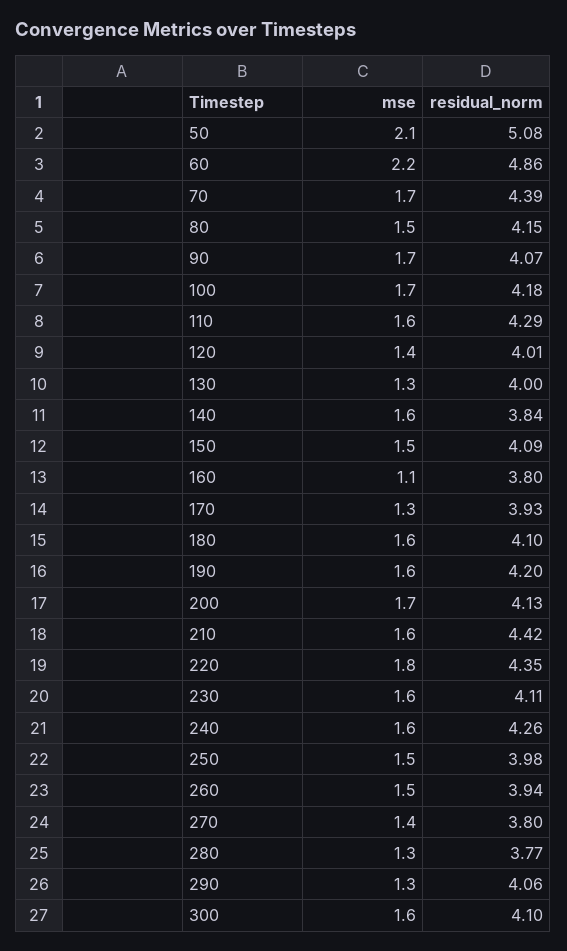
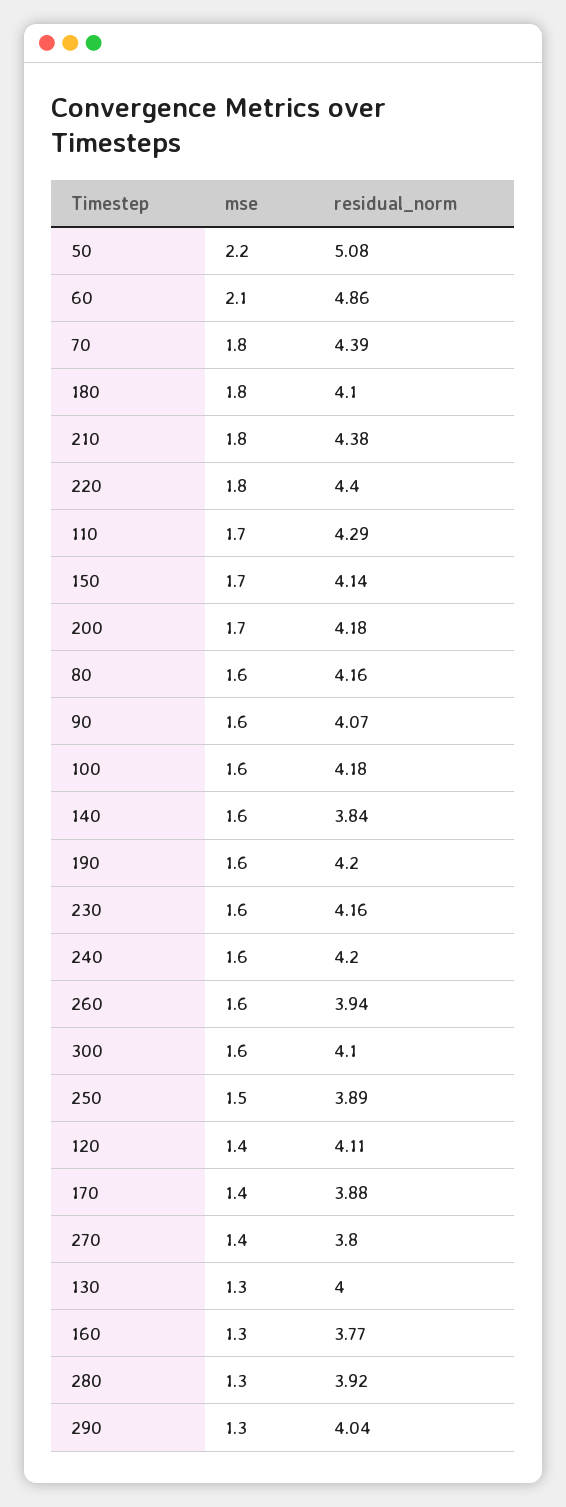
mse, 50: 2.1 -> 2.2
mse, 60: 2.2 -> 2.1
mse, 70: 1.7 -> 1.8
mse, 80: 1.5 -> 1.6
residual_norm, 80: 4.15 -> 4.16
mse, 90: 1.7 -> 1.6
mse, 100: 1.7 -> 1.6
mse, 110: 1.6 -> 1.7
residual_norm, 120: 4.01 -> 4.11
mse, 150: 1.5 -> 1.7
residual_norm, 150: 4.09 -> 4.14
mse, 160: 1.1 -> 1.3
residual_norm, 160: 3.8 -> 3.77
mse, 170: 1.3 -> 1.4
residual_norm, 170: 3.93 -> 3.88
mse, 180: 1.6 -> 1.8
residual_norm, 200: 4.13 -> 4.18
mse, 210: 1.6 -> 1.8
residual_norm, 210: 4.42 -> 4.38
residual_norm, 220: 4.35 -> 4.4
residual_norm, 230: 4.11 -> 4.16
residual_norm, 240: 4.26 -> 4.2
residual_norm, 250: 3.98 -> 3.89
mse, 260: 1.5 -> 1.6
residual_norm, 280: 3.77 -> 3.92
residual_norm, 290: 4.06 -> 4.04

